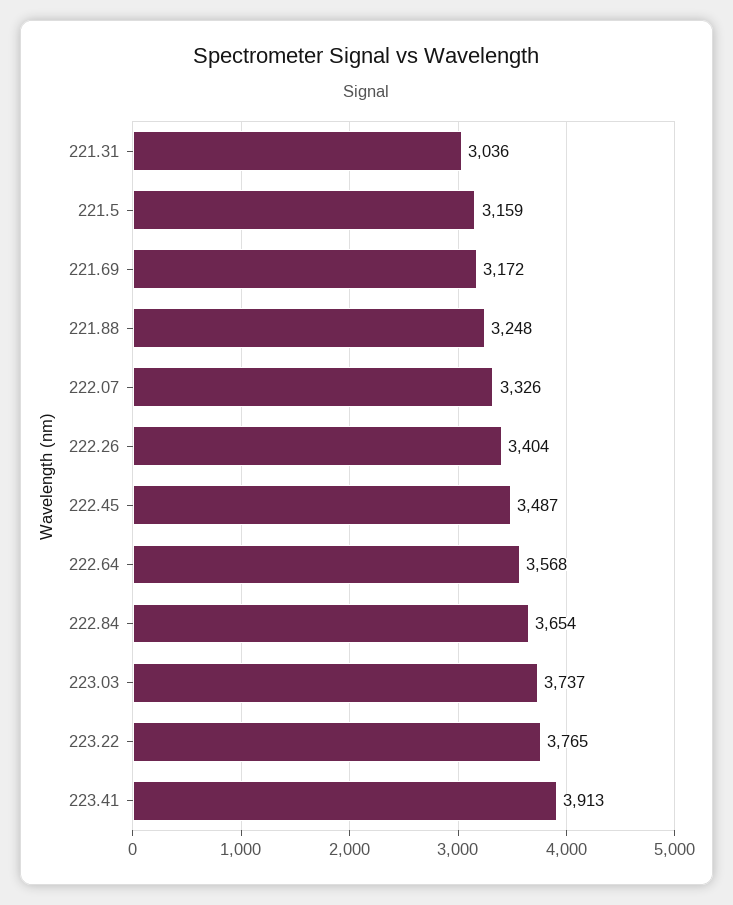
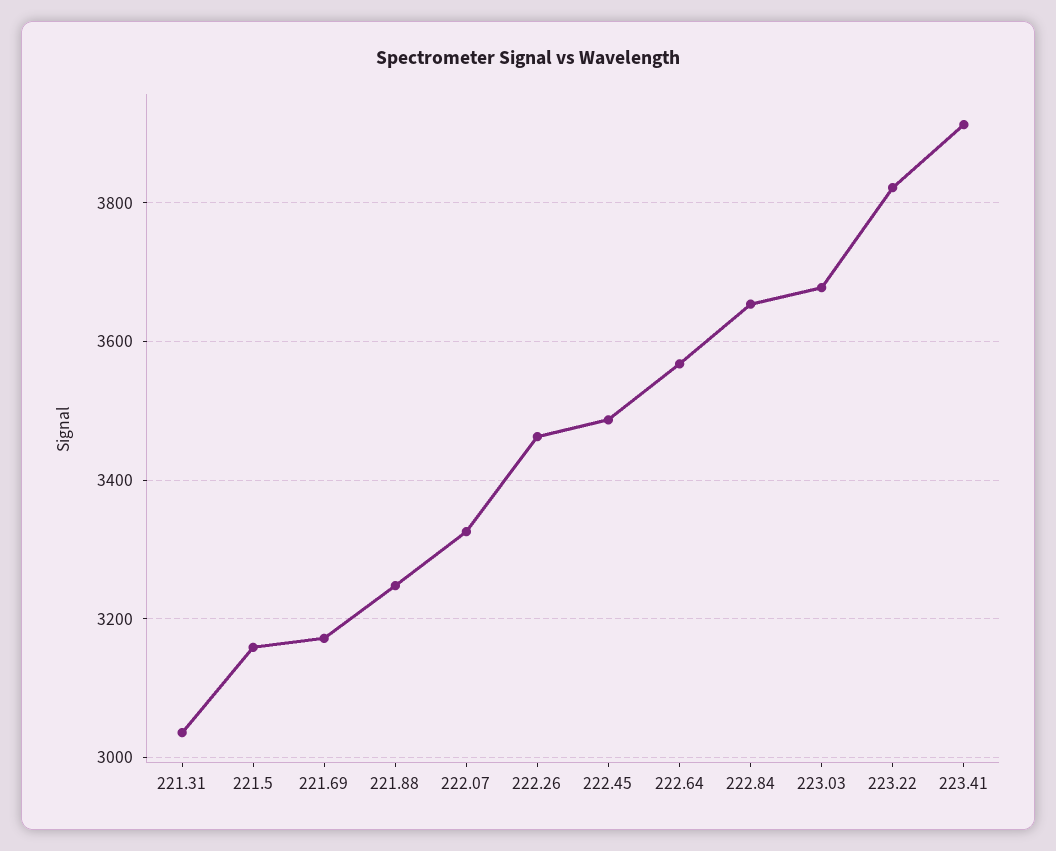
222.26: 3404 -> 3460
223.03: 3737 -> 3680
223.22: 3765 -> 3820

